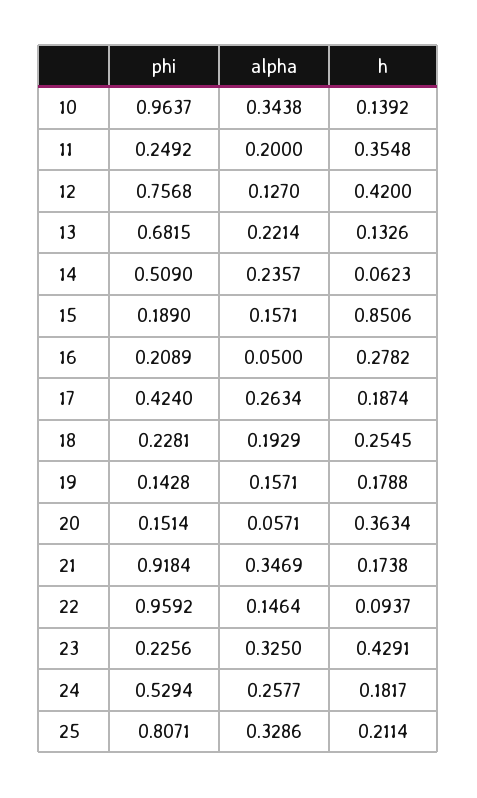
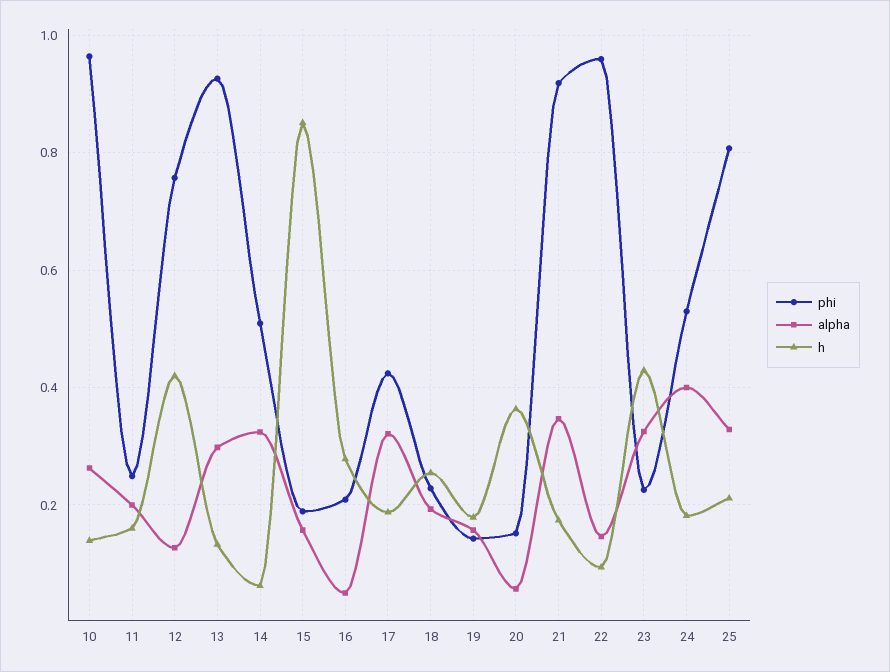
alpha, 10: 0.3438 -> 0.26
h, 11: 0.3548 -> 0.16
phi, 13: 0.6815 -> 0.92
alpha, 13: 0.2214 -> 0.3
alpha, 14: 0.2357 -> 0.32
alpha, 17: 0.2634 -> 0.32
alpha, 24: 0.2577 -> 0.4

